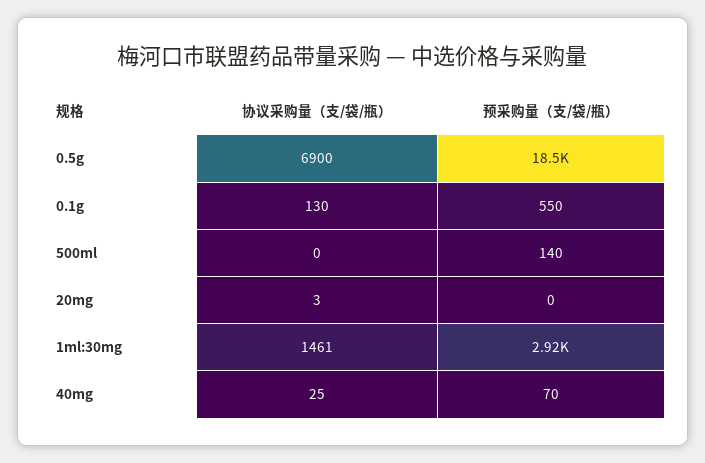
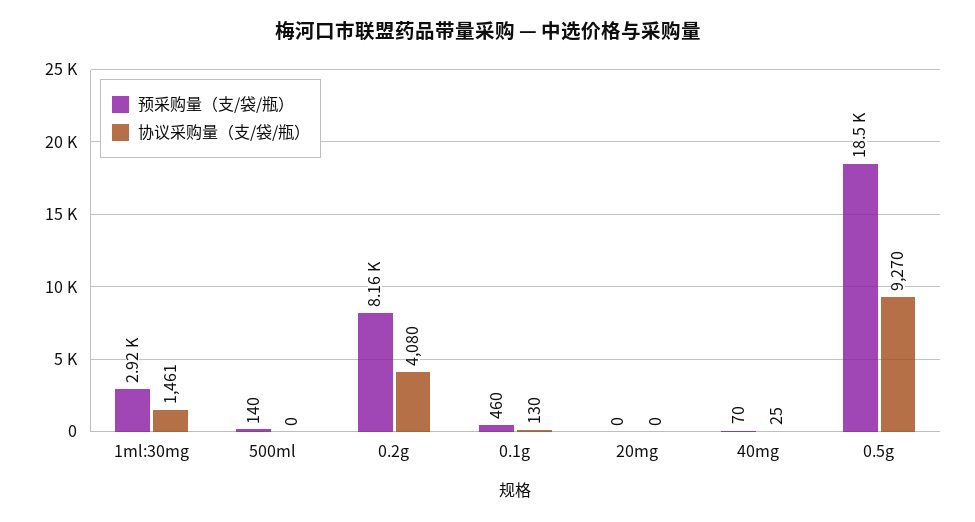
协议采购量（支/袋/瓶）, 0.5g: 6900 -> 9270
预采购量（支/袋/瓶）, 0.1g: 550 -> 460
协议采购量（支/袋/瓶）, 20mg: 3 -> 0
预采购量（支/袋/瓶）, 0.2g: none -> 8160
协议采购量（支/袋/瓶）, 0.2g: none -> 4080

